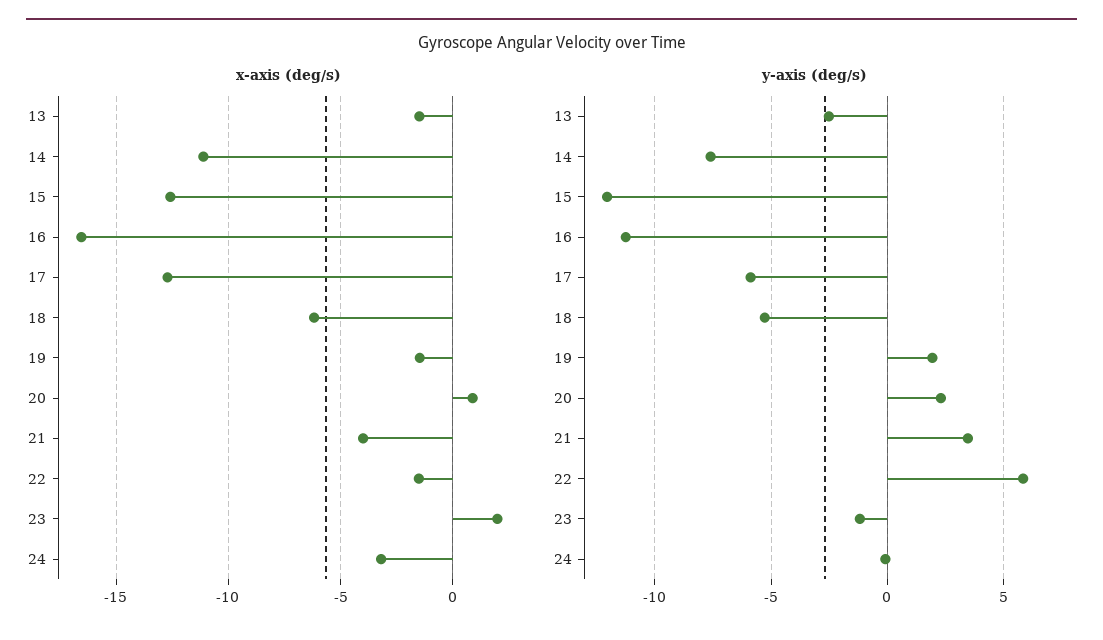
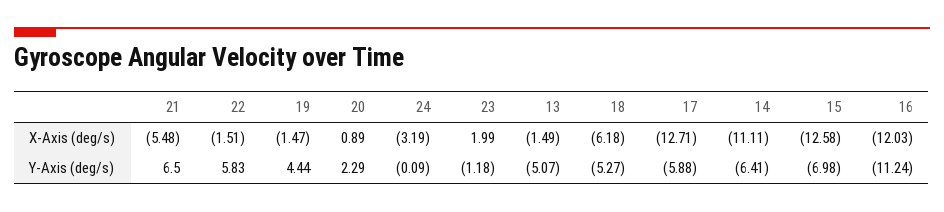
x-axis (deg/s), 16: -16.5 -> -12.03
x-axis (deg/s), 21: -4 -> -5.48
y-axis (deg/s), 13: -2.5 -> -5.07
y-axis (deg/s), 14: -7.5 -> -6.41
y-axis (deg/s), 15: -12 -> -6.98
y-axis (deg/s), 19: 2 -> 4.44
y-axis (deg/s), 21: 3.5 -> 6.5

